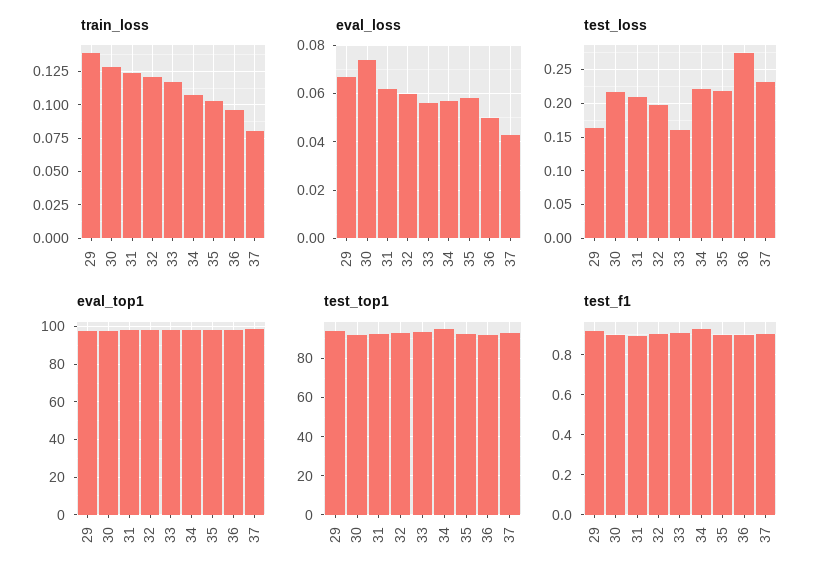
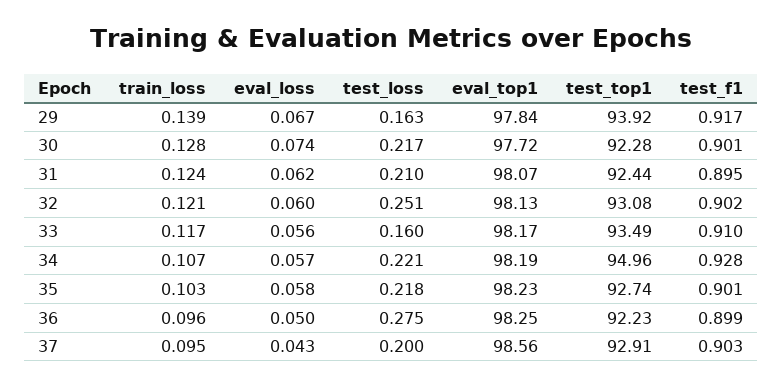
train_loss, 37: 0.08 -> 0.095
test_loss, 32: 0.2 -> 0.251
test_loss, 37: 0.23 -> 0.2

